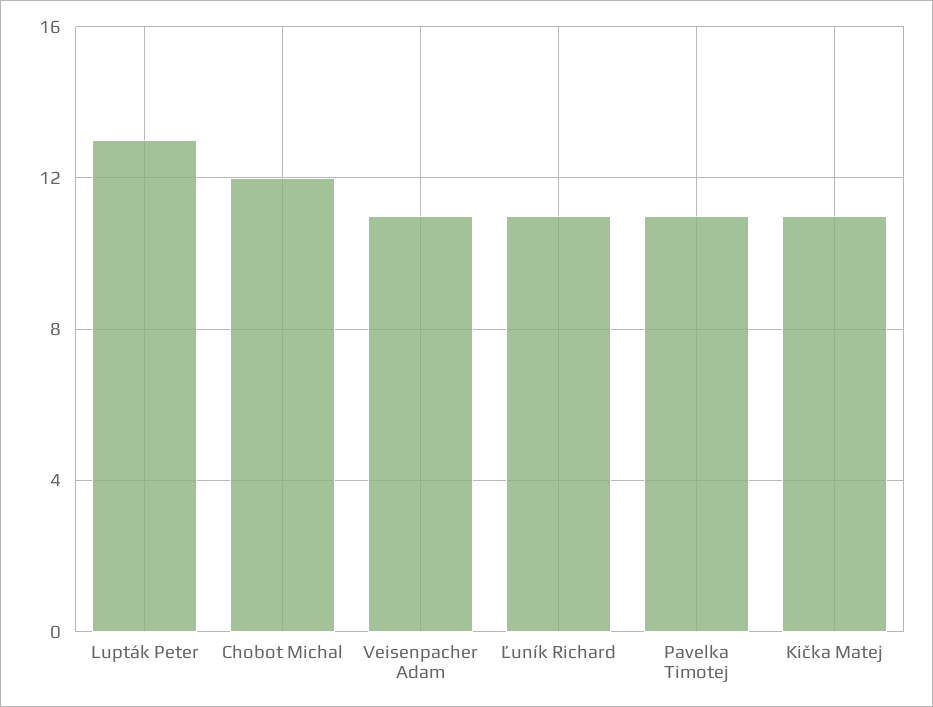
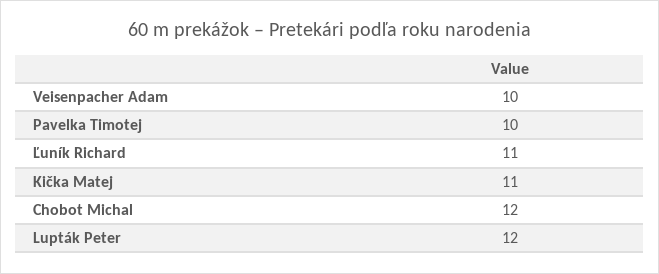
Lupták Peter: 13 -> 12
Veisenpacher Adam: 11 -> 10
Pavelka Timotej: 11 -> 10

